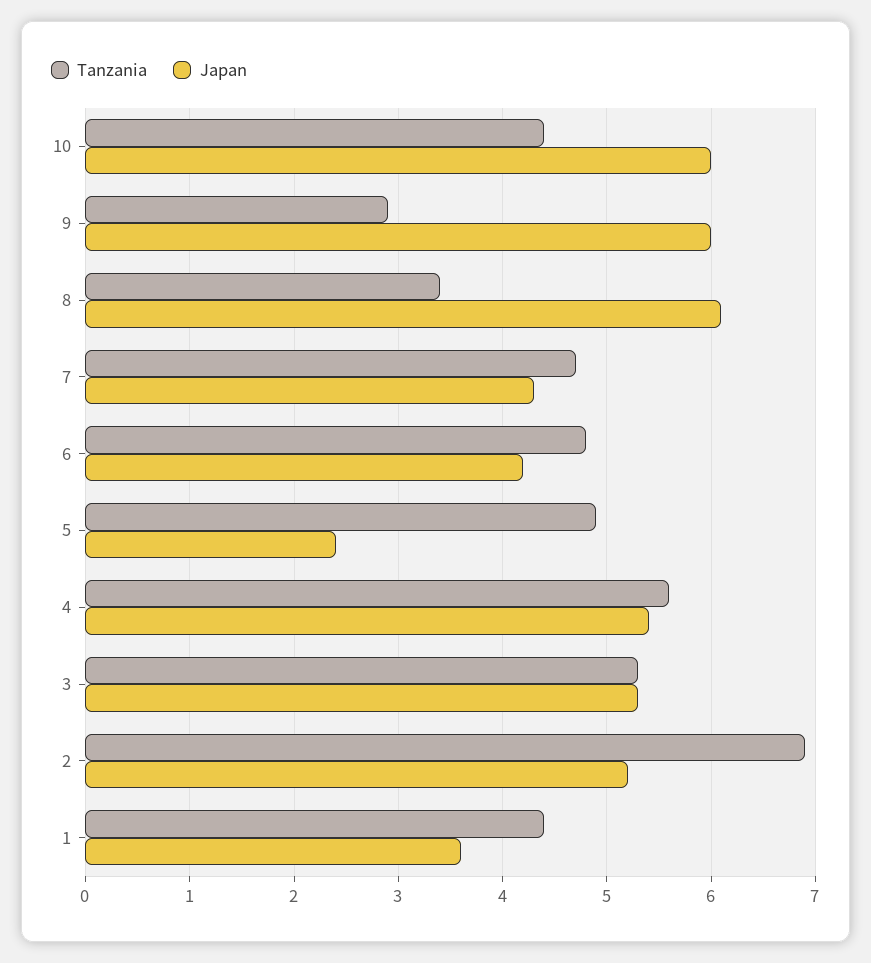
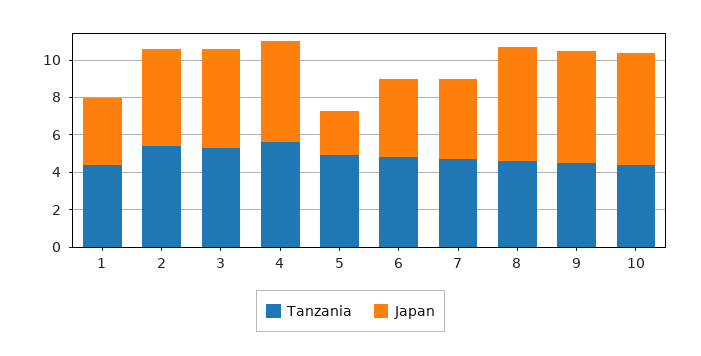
Tanzania, 9: 2.9 -> 4.5
Tanzania, 8: 3.4 -> 4.5
Tanzania, 2: 6.9 -> 5.5

